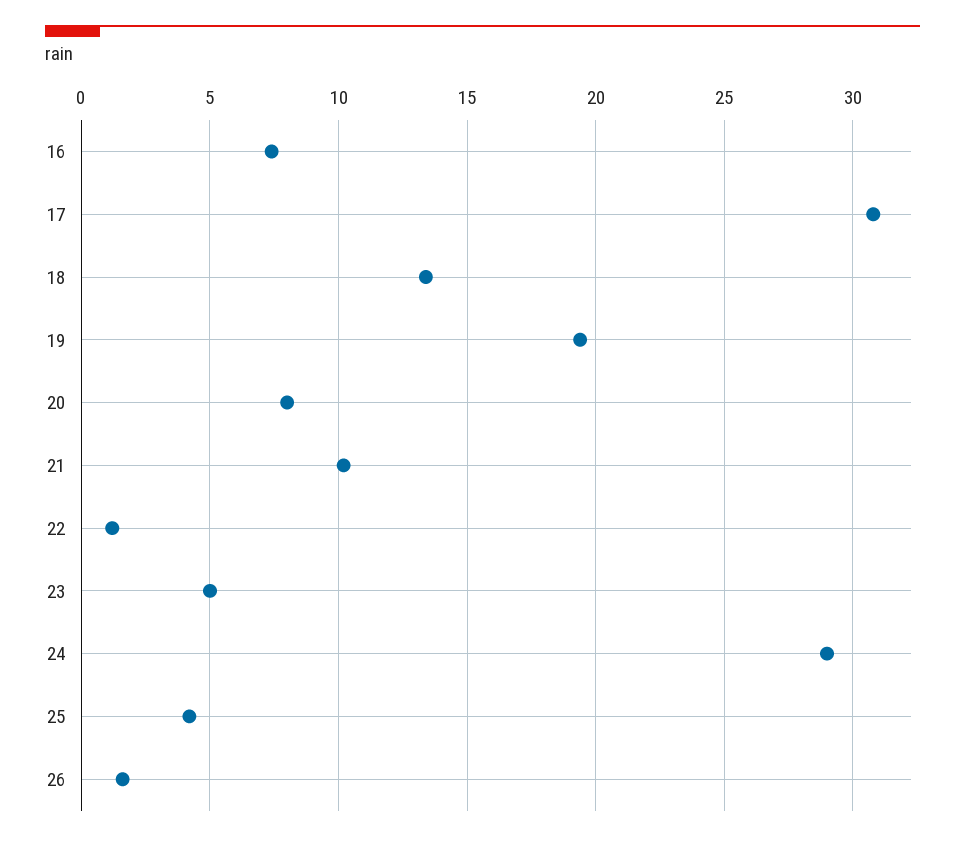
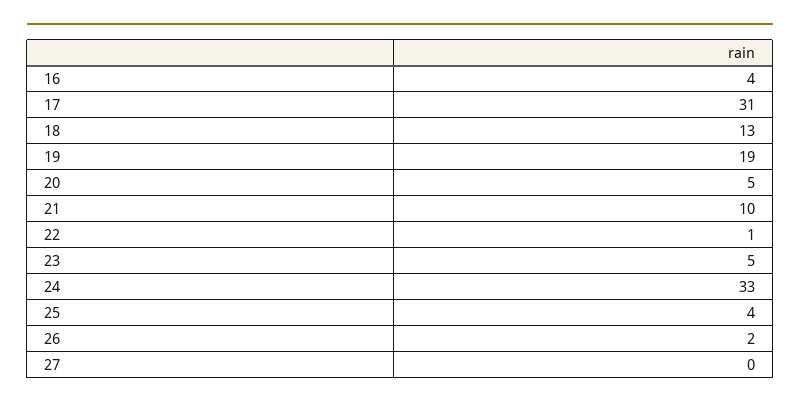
16: 7.5 -> 4
20: 8 -> 5
24: 29 -> 33
27: none -> 0

